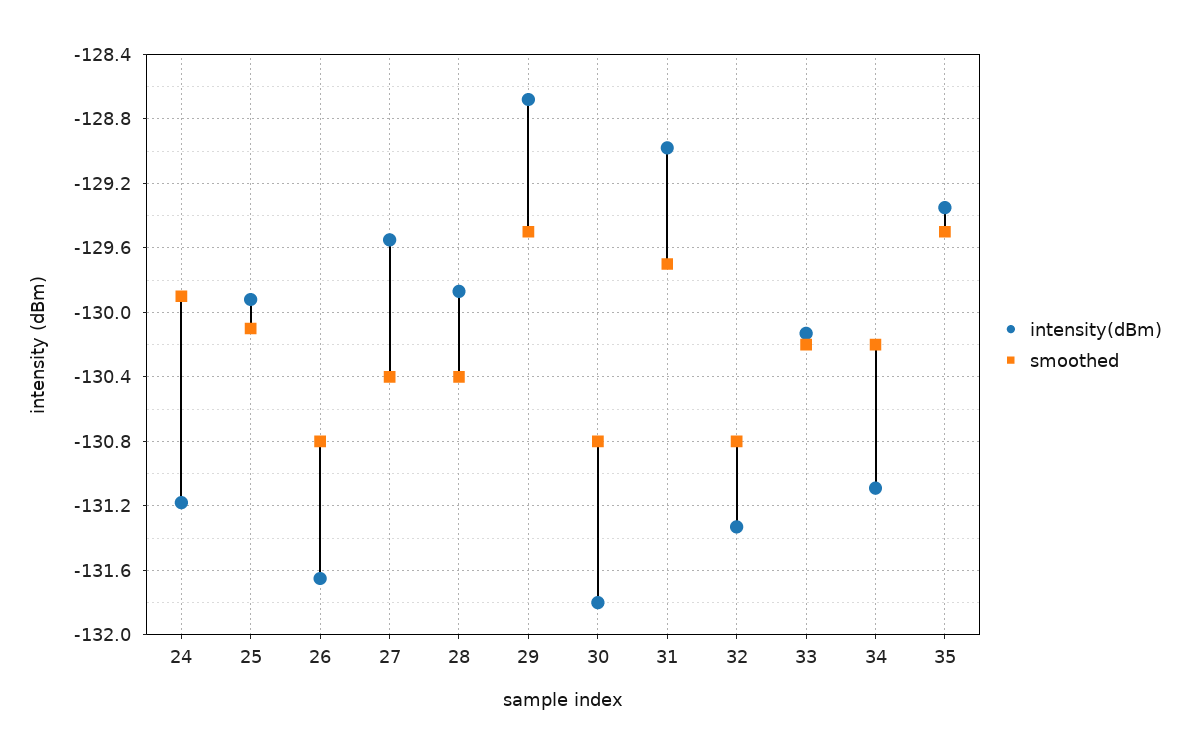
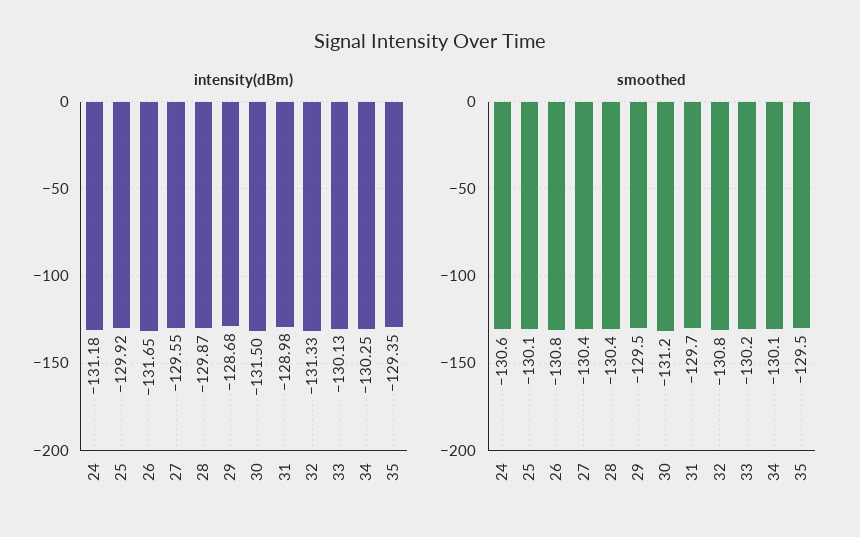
smoothed, 24: -129.9 -> -130.6
intensity(dBm), 30: -131.8 -> -131.5
smoothed, 30: -130.8 -> -131.2
intensity(dBm), 34: -131.1 -> -130.25
smoothed, 34: -130.2 -> -130.1

